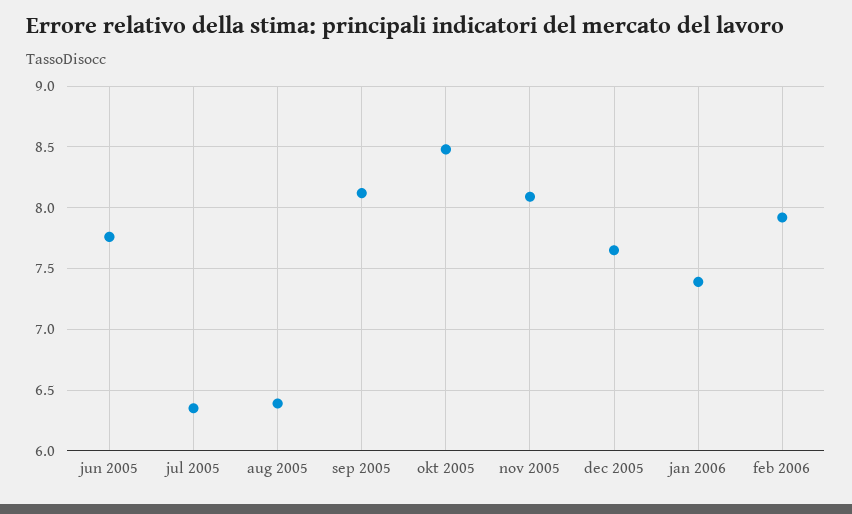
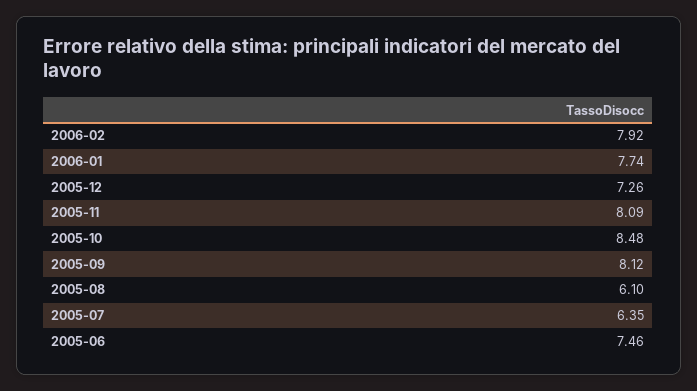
jun 2005: 7.75 -> 7.46
aug 2005: 6.4 -> 6.1
dec 2005: 7.65 -> 7.26
jan 2006: 7.4 -> 7.74

